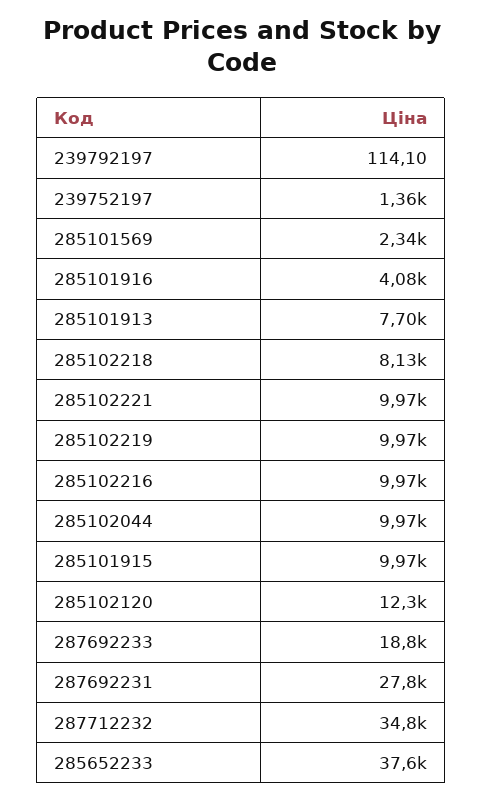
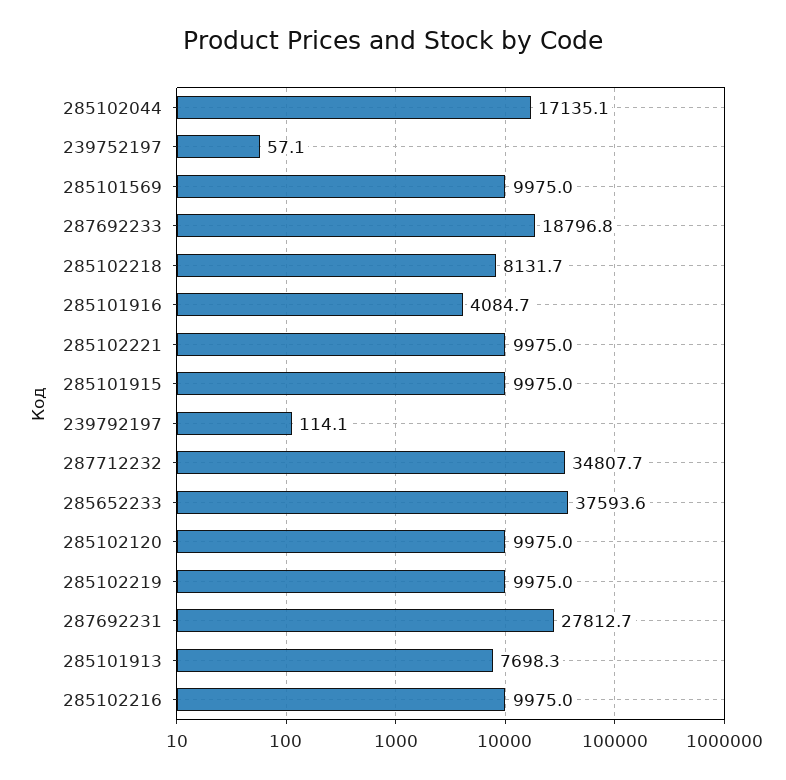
239752197: 1360 -> 57.1
285101569: 2340 -> 9975
285102044: 9970 -> 17135.1
285102120: 12300 -> 9975

